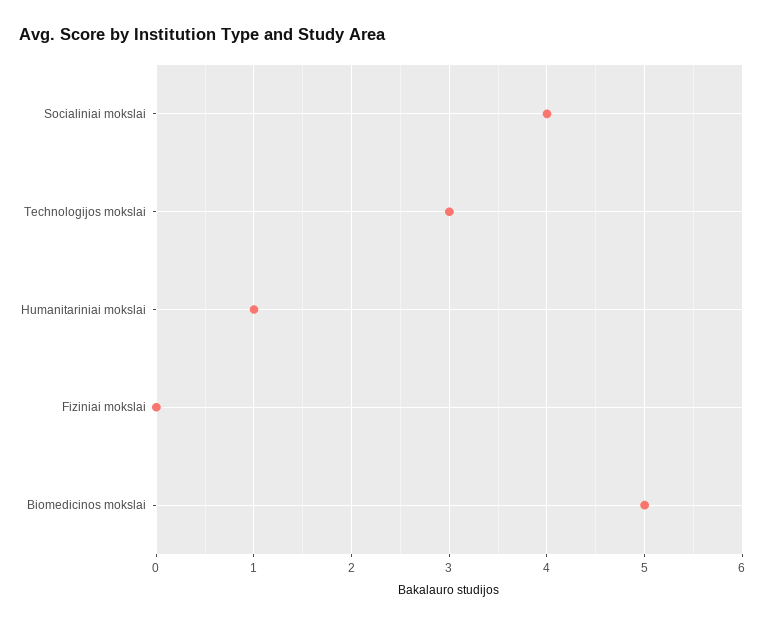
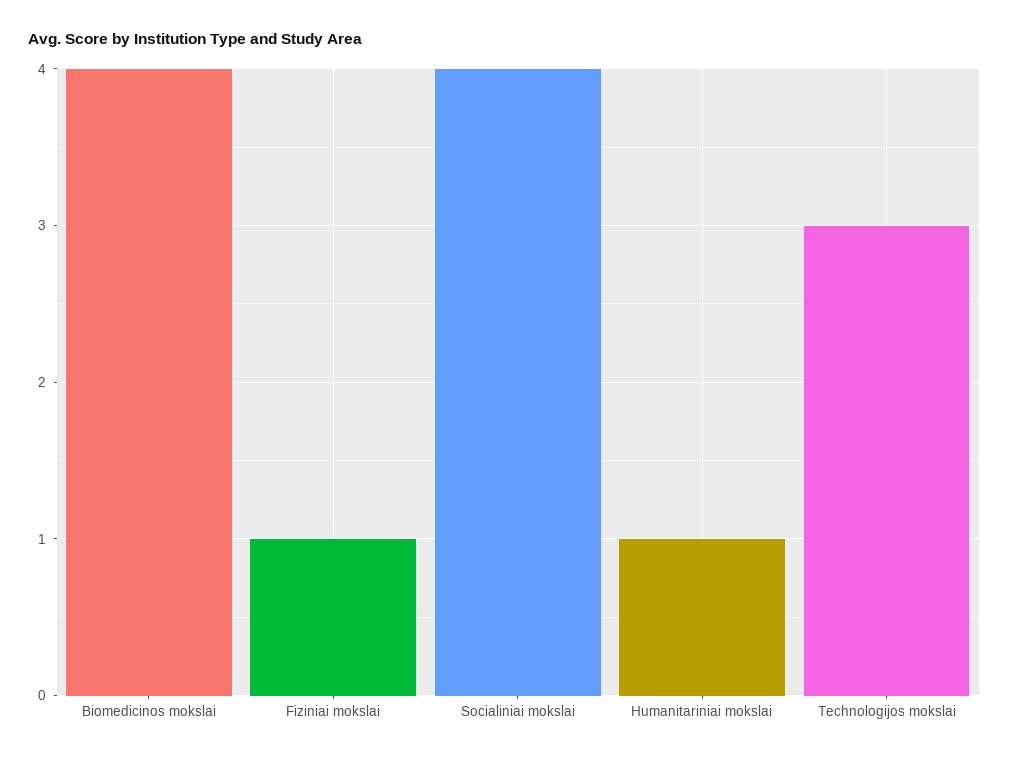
Fiziniai mokslai: 0 -> 1
Biomedicinos mokslai: 5 -> 4

